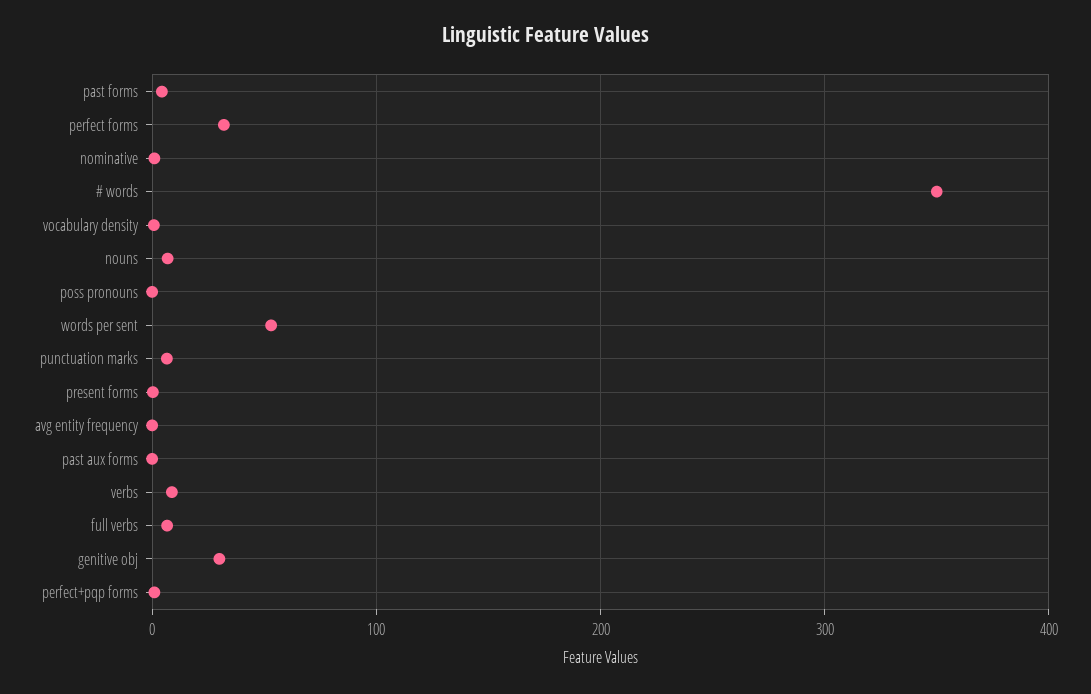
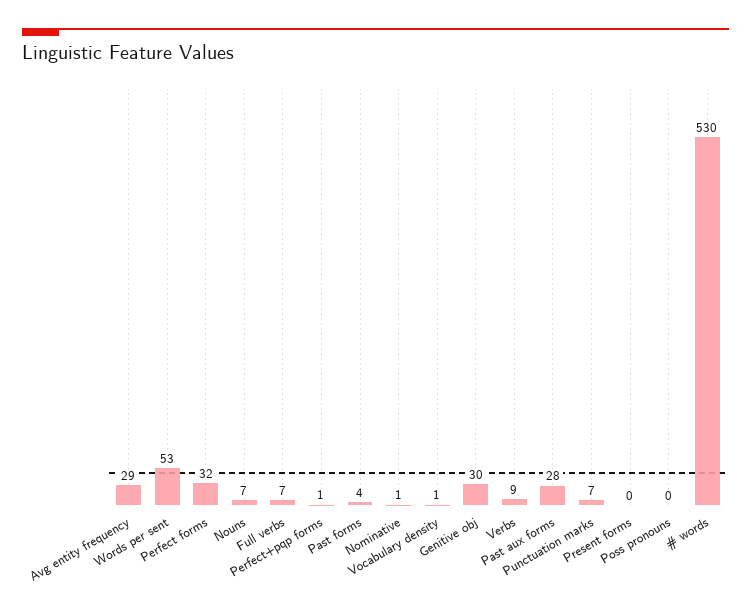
# words: 350 -> 530
avg entity frequency: 0 -> 29
past aux forms: 0 -> 28

